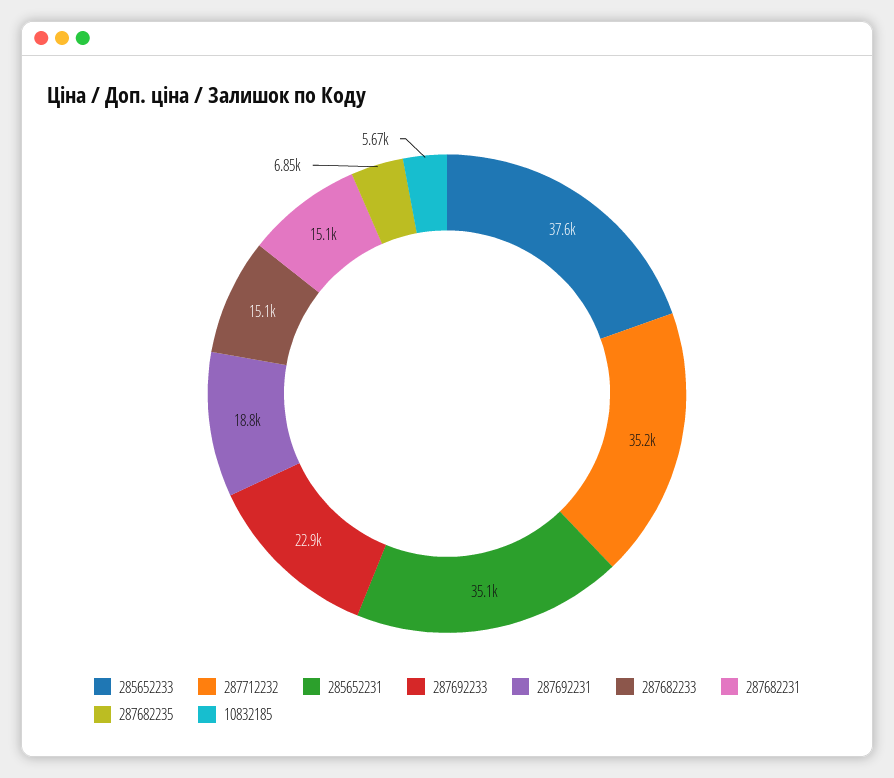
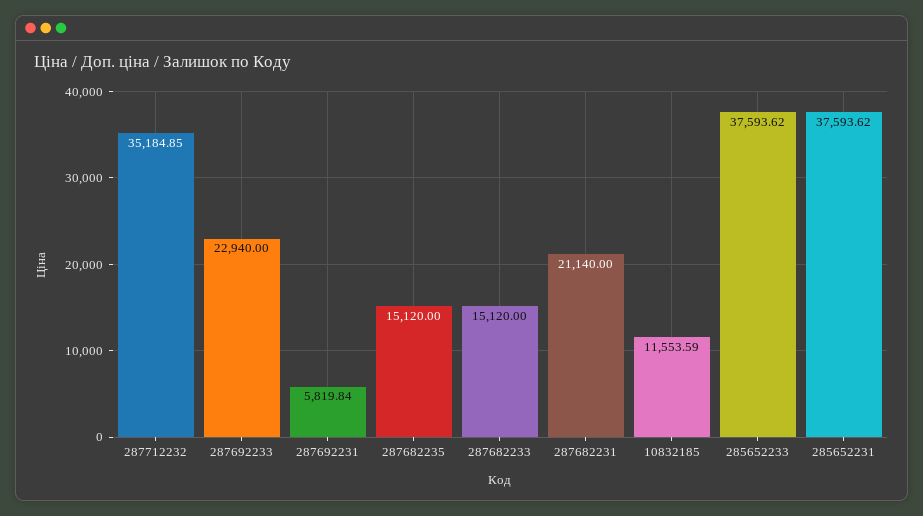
285652231: 35100 -> 37593.62
287692231: 18800 -> 5819.84
287682231: 15100 -> 21140
287682235: 6850 -> 15120
10832185: 5670 -> 11553.59

